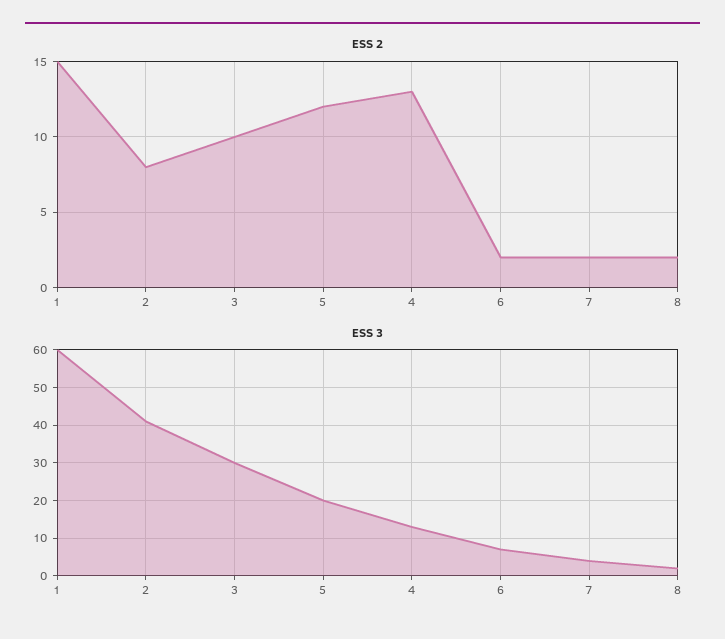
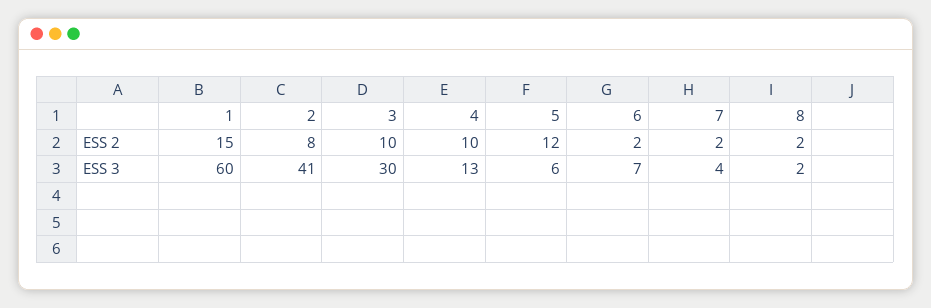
ESS 2, 4: 13 -> 10
ESS 3, 5: 20 -> 6

